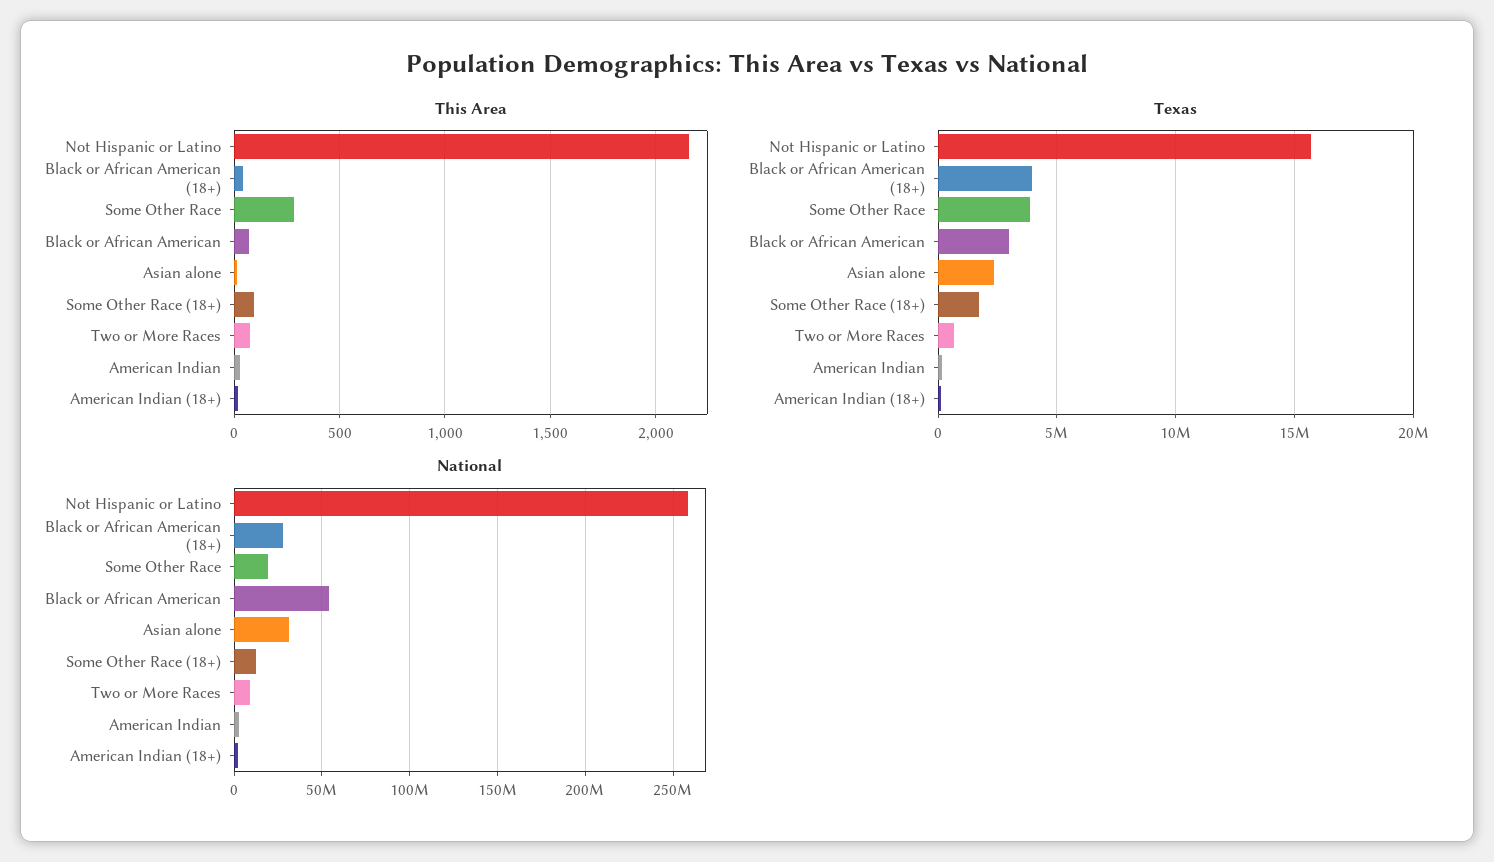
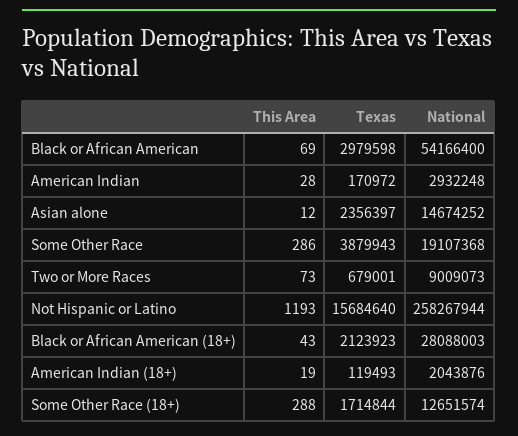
This Area, Not Hispanic or Latino: 2150 -> 1193
This Area, Some Other Race (18+): 100 -> 288
Texas, Black or African American (18+): 4000000 -> 2123923
National, Asian alone: 30000000 -> 14674252

